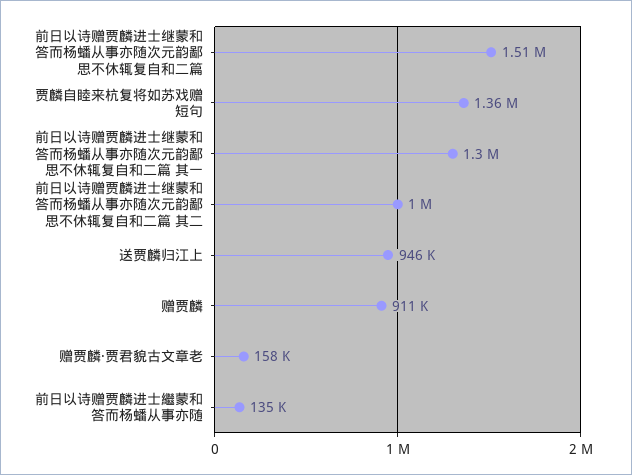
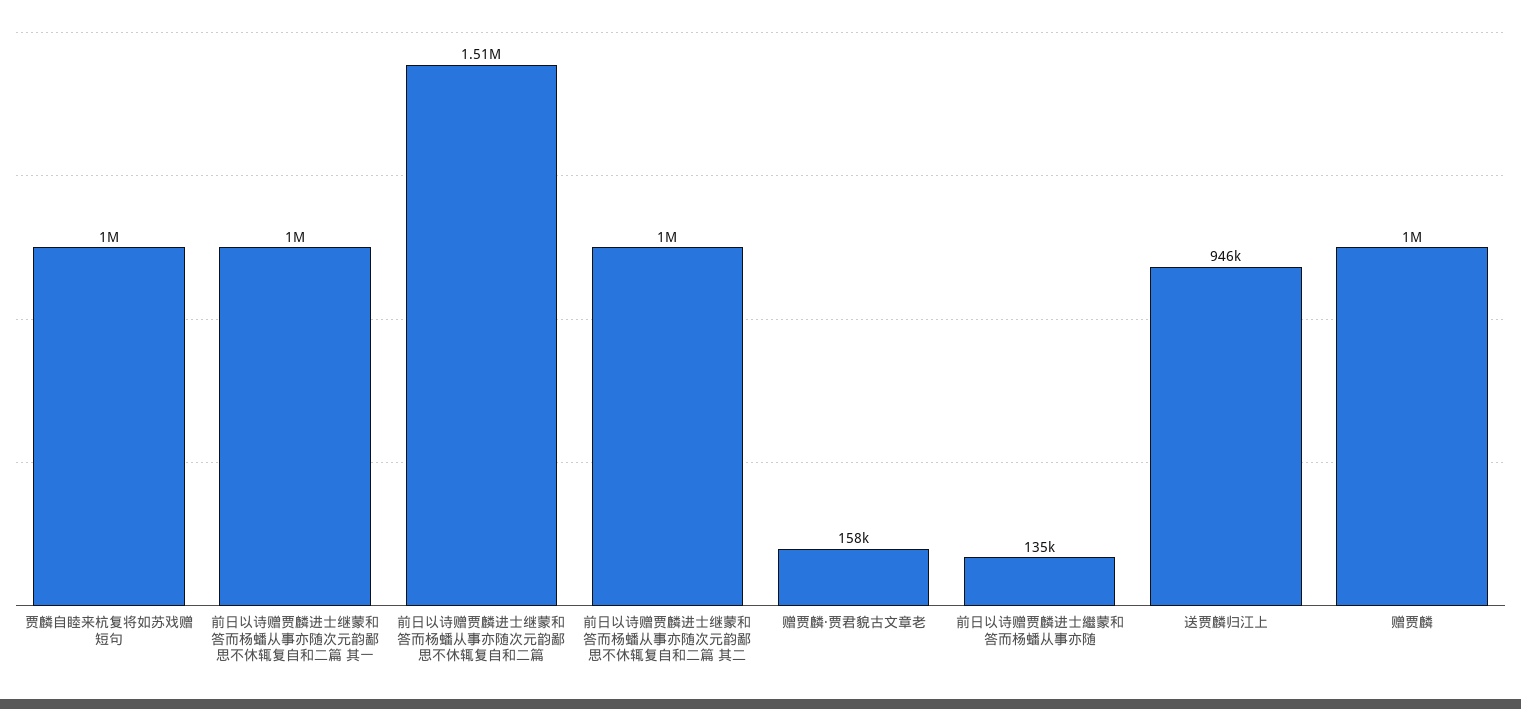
贾麟自睦来杭复将如苏戏赠短句: 1360000 -> 1000000
前日以诗赠贾麟进士继蒙和答而杨蟠从事亦随次元韵鄙思不休辄复自和二篇 其一: 1300000 -> 1000000
赠贾麟: 911000 -> 1000000

